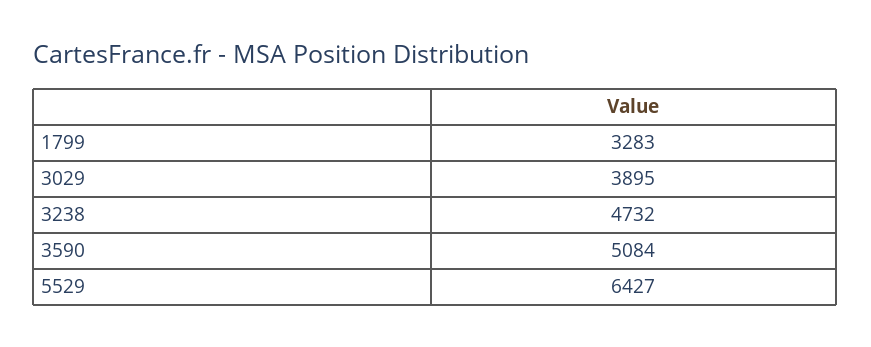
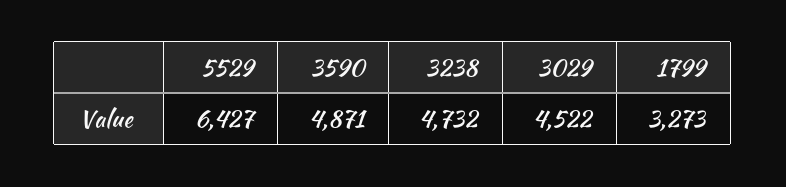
1799: 3283 -> 3273
3029: 3895 -> 4522
3590: 5084 -> 4871

